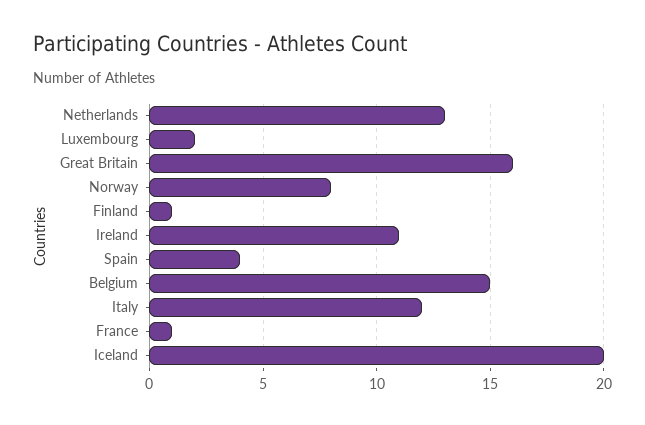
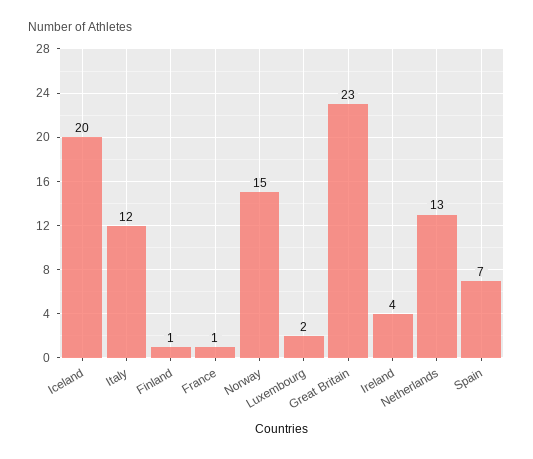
Great Britain: 16 -> 23
Norway: 8 -> 15
Ireland: 11 -> 4
Spain: 4 -> 7
Belgium: 15 -> none

